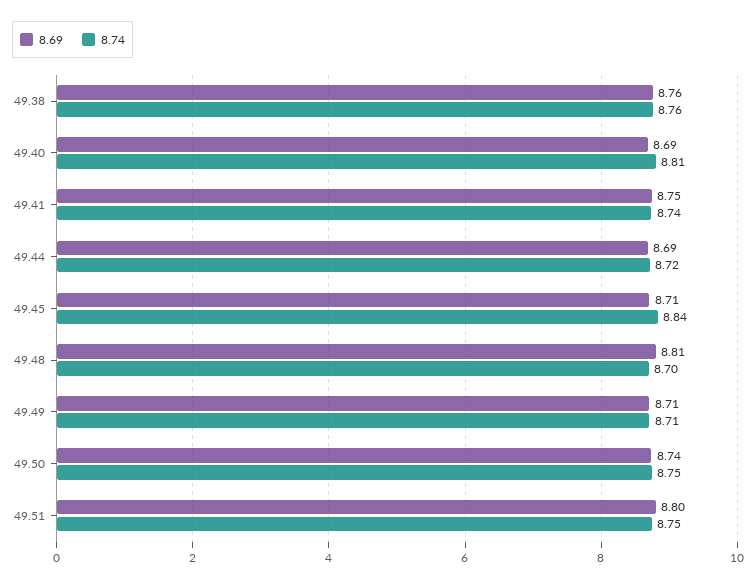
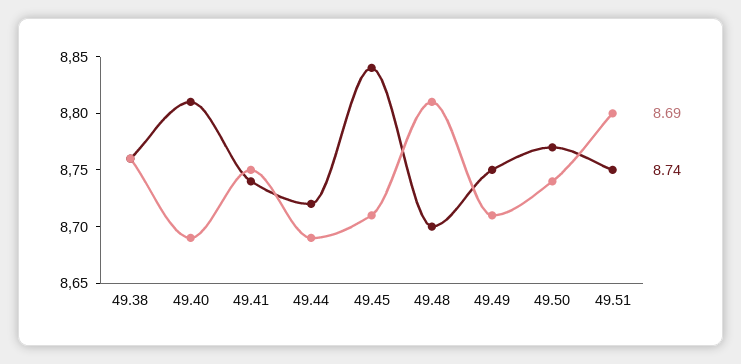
8.74, 49.49: 8.71 -> 8.75
8.74, 49.50: 8.75 -> 8.77

